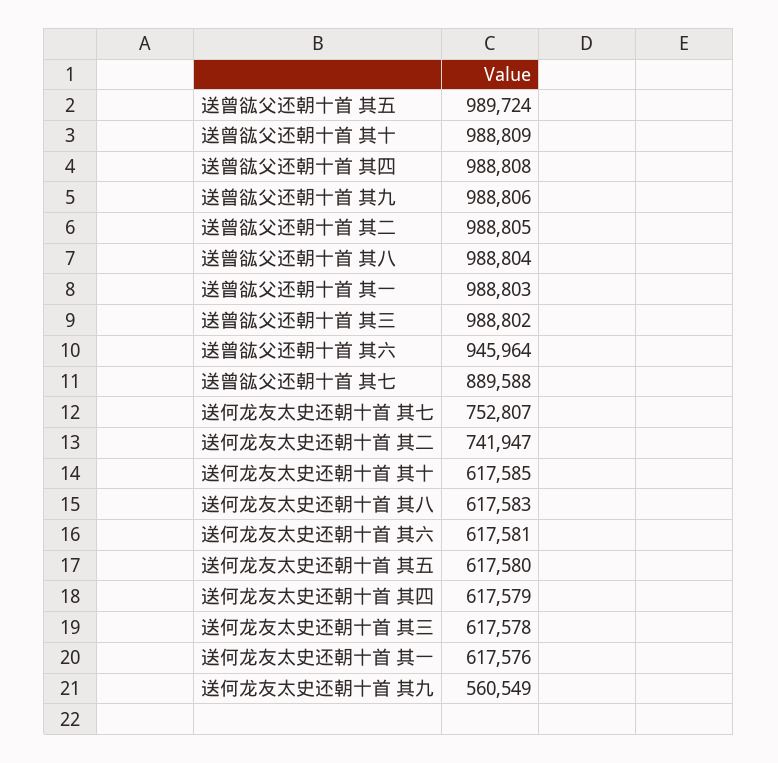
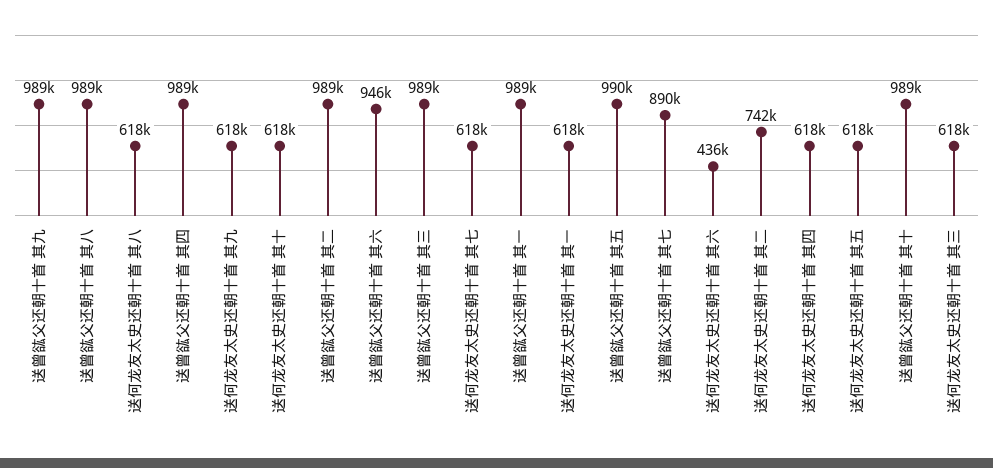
送何龙友太史还朝十首 其七: 752807 -> 618000
送何龙友太史还朝十首 其六: 617581 -> 436000
送何龙友太史还朝十首 其九: 560549 -> 618000

